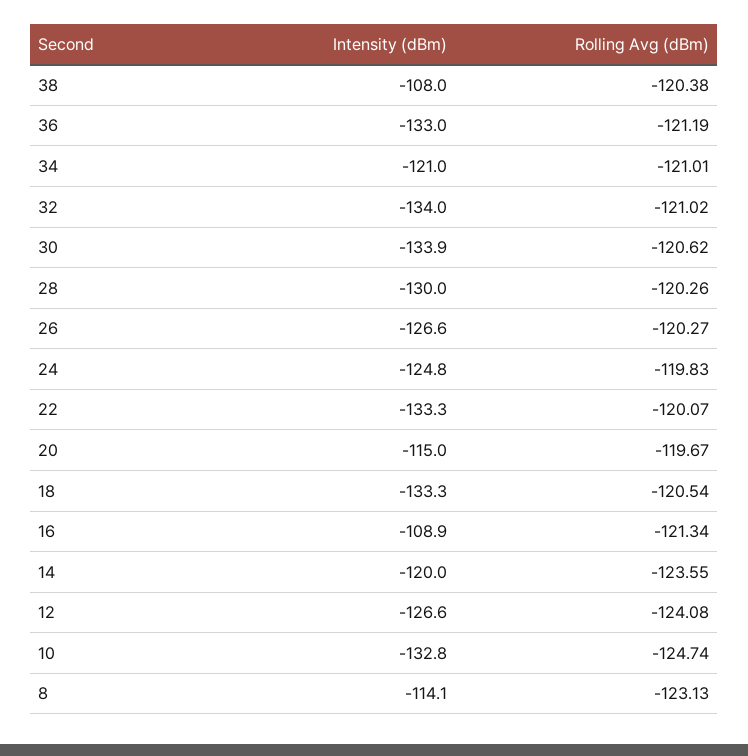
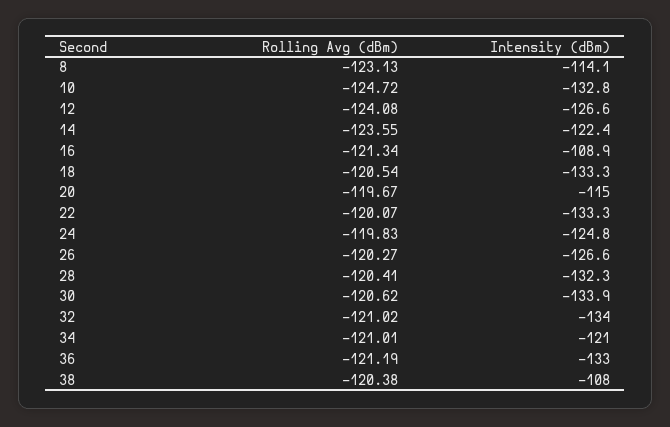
Intensity (dBm), 28: -130 -> -132.3
Rolling Avg (dBm), 28: -120.26 -> -120.41
Intensity (dBm), 14: -120 -> -122.4
Rolling Avg (dBm), 10: -124.74 -> -124.72

